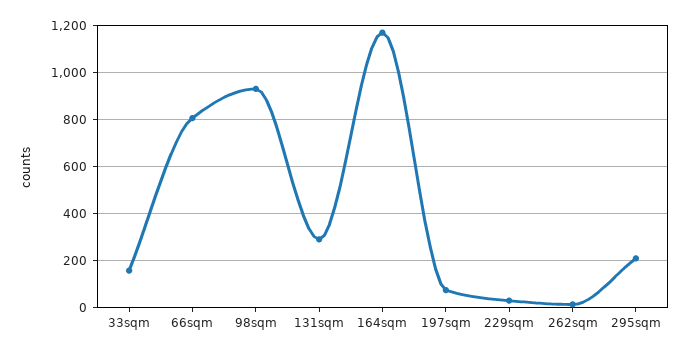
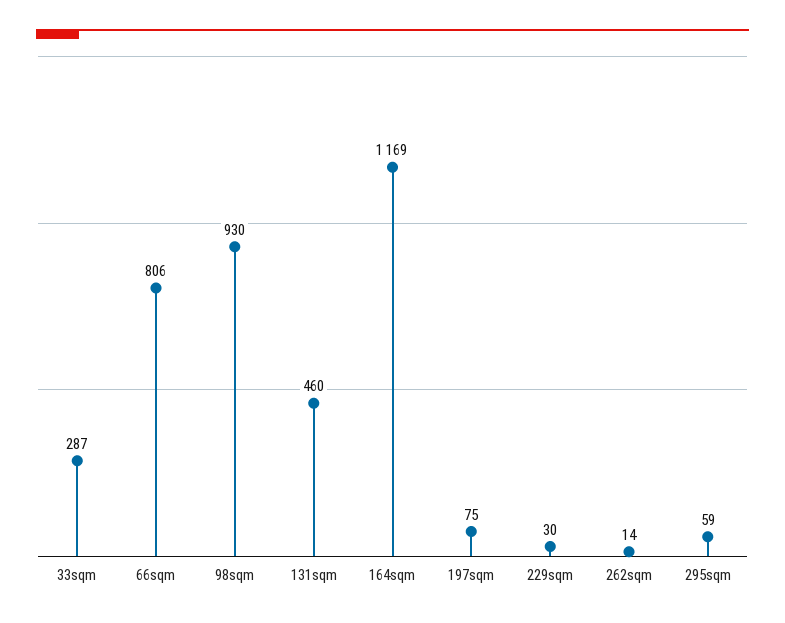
33sqm: 150 -> 287
131sqm: 300 -> 460
295sqm: 200 -> 59

